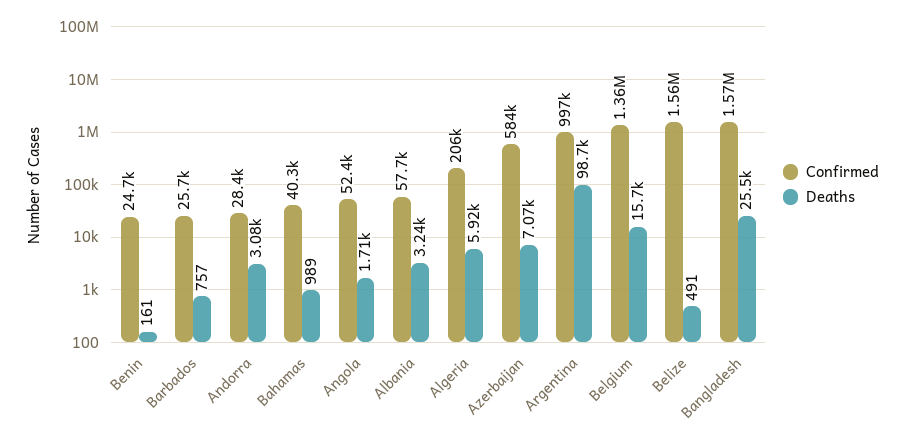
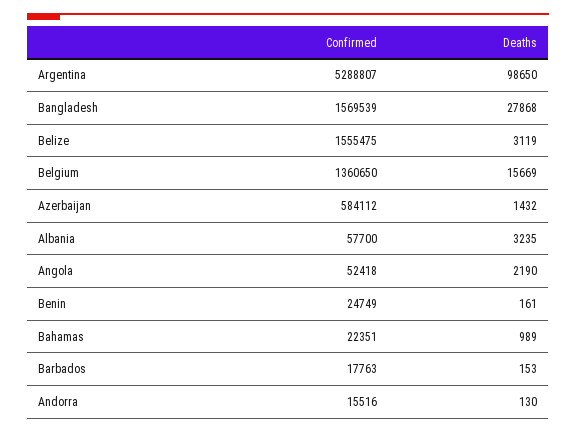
Confirmed, Barbados: 25700 -> 17763
Deaths, Barbados: 757 -> 153
Confirmed, Andorra: 28400 -> 15516
Deaths, Andorra: 3080 -> 130
Confirmed, Bahamas: 40300 -> 22351
Deaths, Angola: 1710 -> 2190
Confirmed, Algeria: 206000 -> none
Deaths, Algeria: 5920 -> none
Deaths, Azerbaijan: 7070 -> 1432
Confirmed, Argentina: 997000 -> 5288807
Deaths, Belize: 491 -> 3119
Deaths, Bangladesh: 25500 -> 27868

